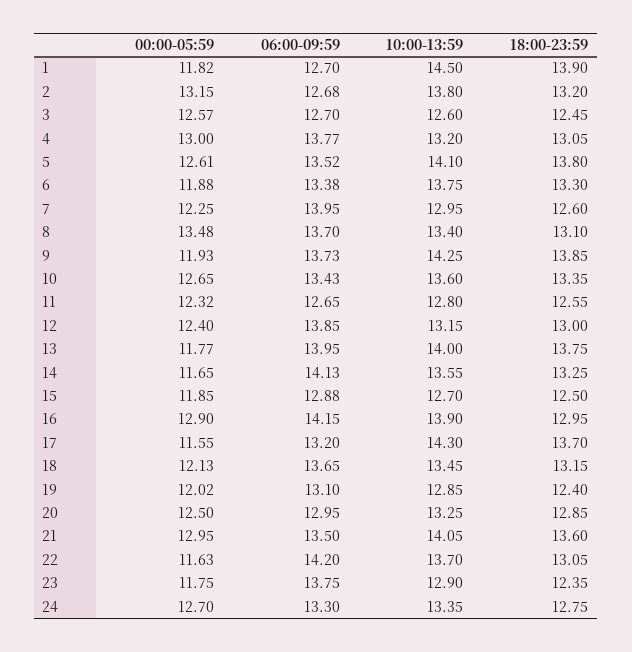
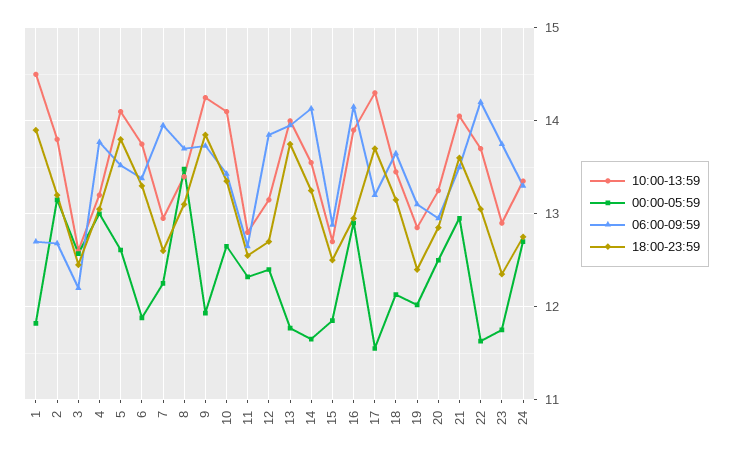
06:00-09:59, 3: 12.7 -> 12.2
10:00-13:59, 10: 13.6 -> 14.1
18:00-23:59, 12: 13 -> 12.7

